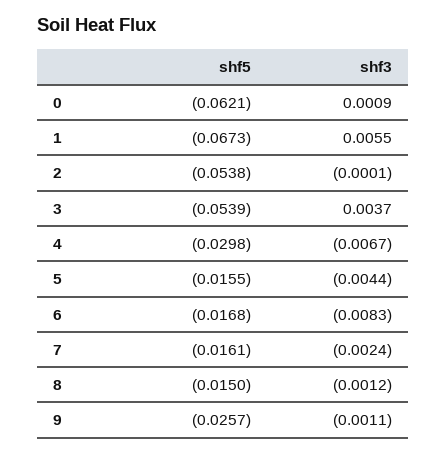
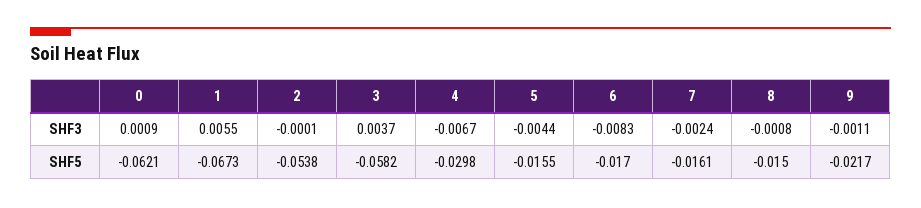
shf5, 3: -0.0539 -> -0.0582
shf5, 6: -0.0168 -> -0.017
shf3, 8: -0.0012 -> -0.0008
shf5, 9: -0.0257 -> -0.0217

